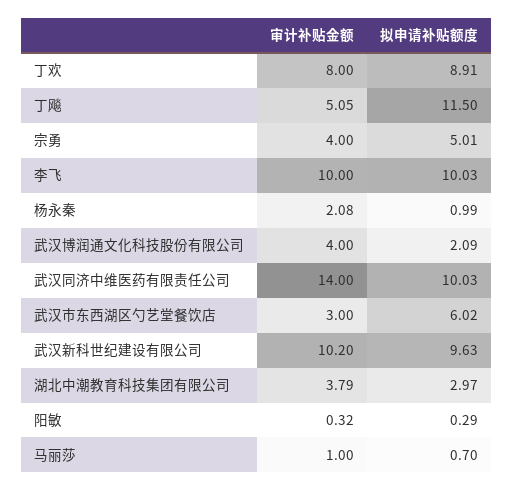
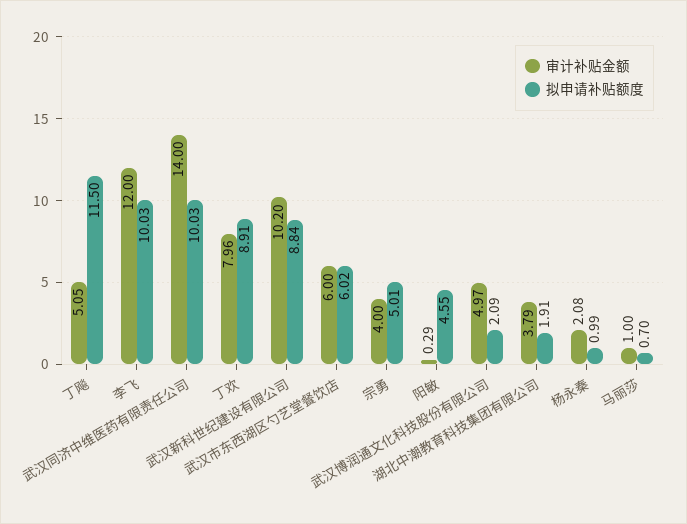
审计补贴金额, 丁欢: 8 -> 7.96
审计补贴金额, 李飞: 10 -> 12
审计补贴金额, 武汉博润通文化科技股份有限公司: 4 -> 4.97
审计补贴金额, 武汉市东西湖区勺艺堂餐饮店: 3 -> 6
拟申请补贴额度, 武汉新科世纪建设有限公司: 9.63 -> 8.84
拟申请补贴额度, 湖北中潮教育科技集团有限公司: 2.97 -> 1.91
审计补贴金额, 阳敏: 0.32 -> 0.29
拟申请补贴额度, 阳敏: 0.29 -> 4.55

